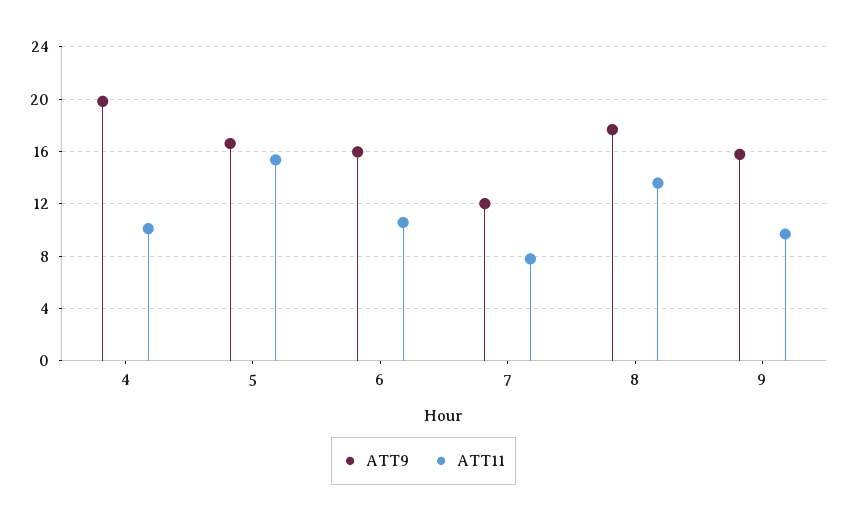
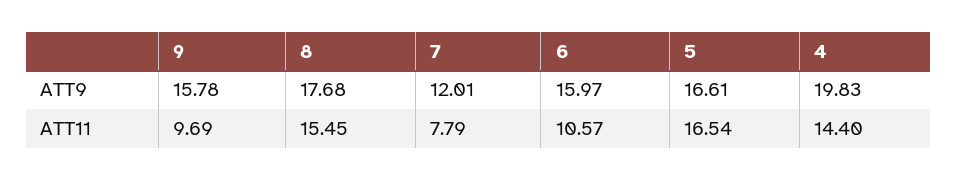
ATT11, 4: 10 -> 14.4
ATT11, 5: 15.5 -> 16.54
ATT11, 8: 13.5 -> 15.45

